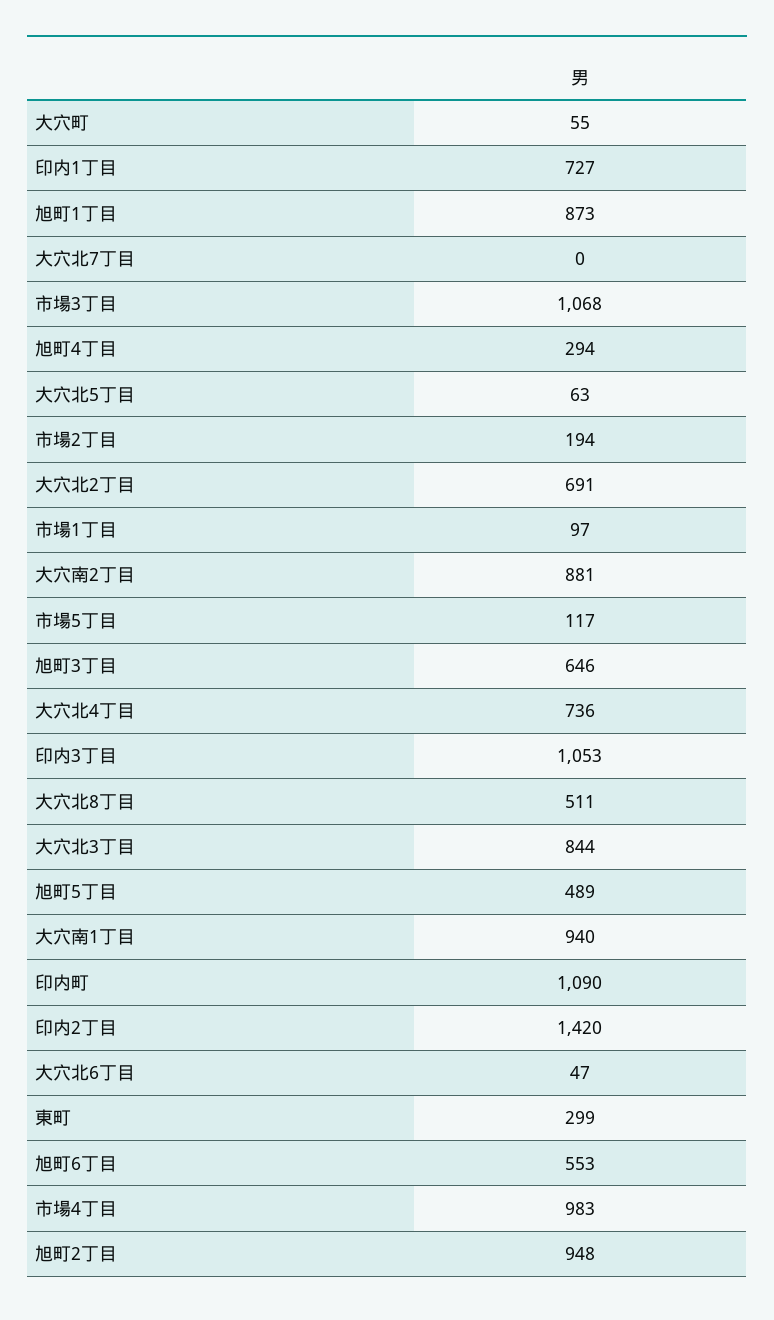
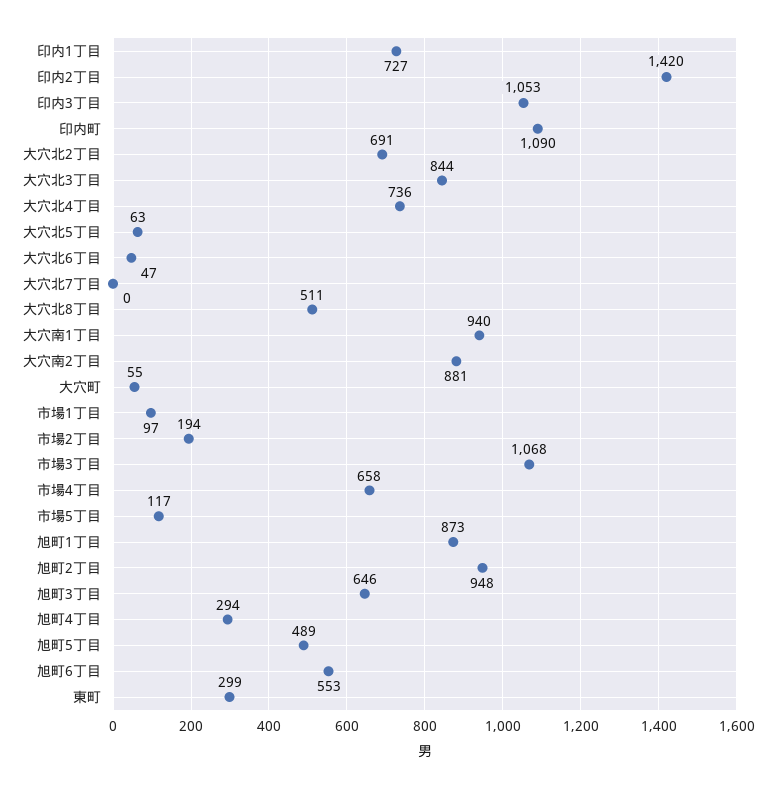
市場4丁目: 983 -> 658

